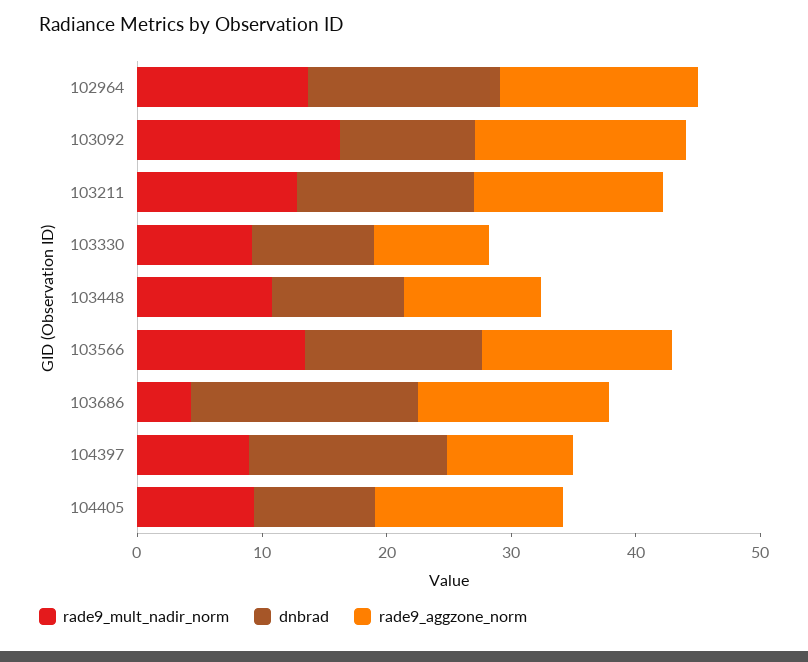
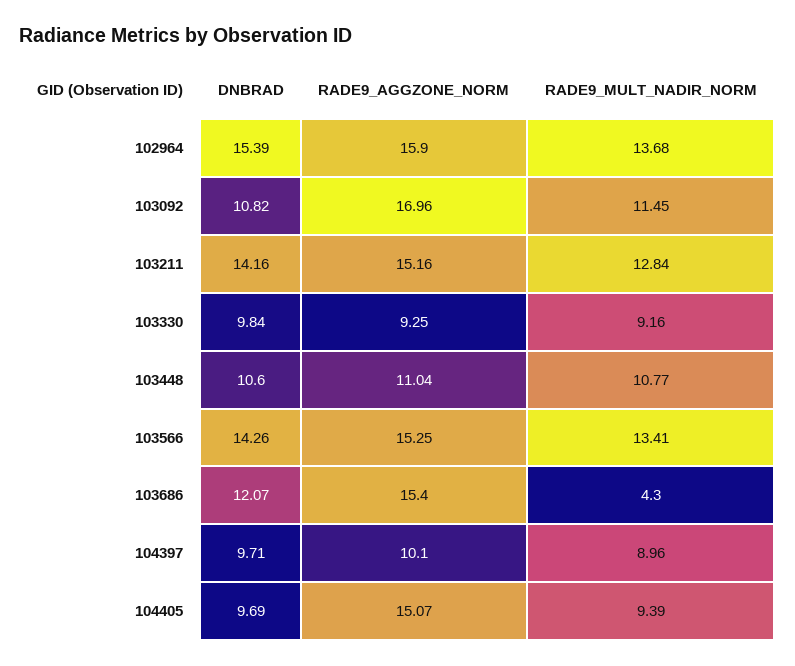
rade9_mult_nadir_norm, 103092: 16 -> 11.45
dnbrad, 103686: 18 -> 12.07
dnbrad, 104397: 16 -> 9.71

